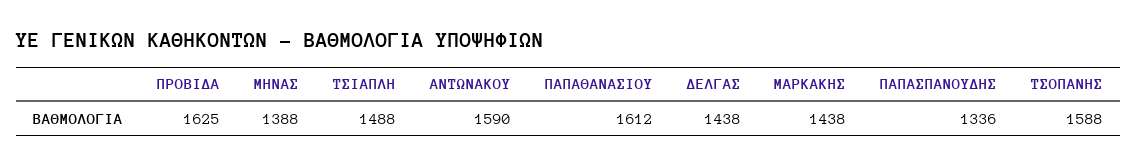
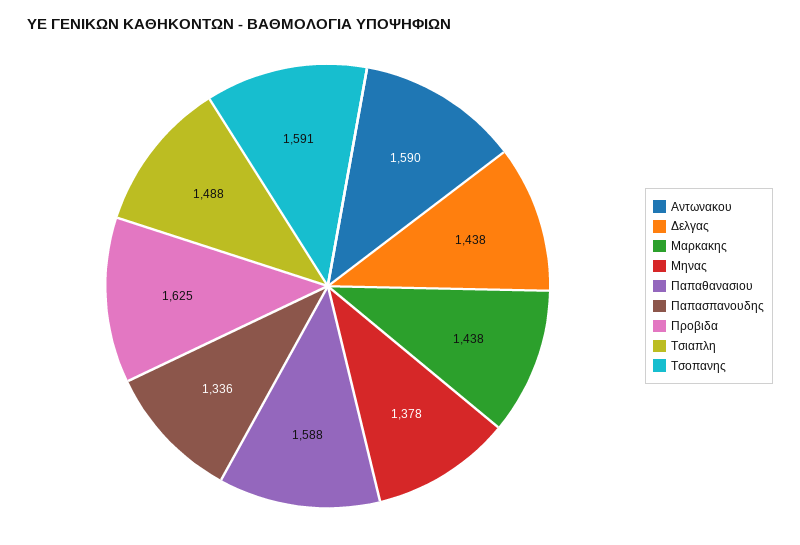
ΜΗΝΑΣ: 1388 -> 1378
ΠΑΠΑΘΑΝΑΣΙΟΥ: 1612 -> 1588
ΤΣΟΠΑΝΗΣ: 1588 -> 1591

